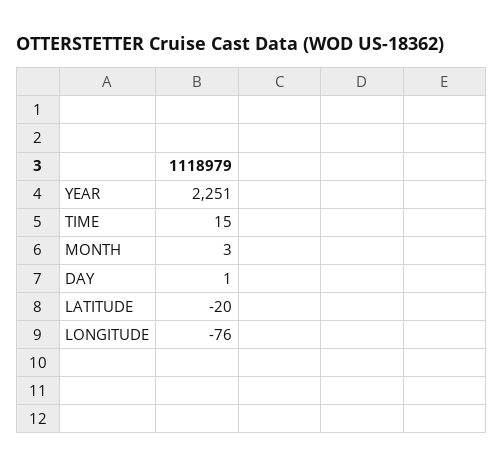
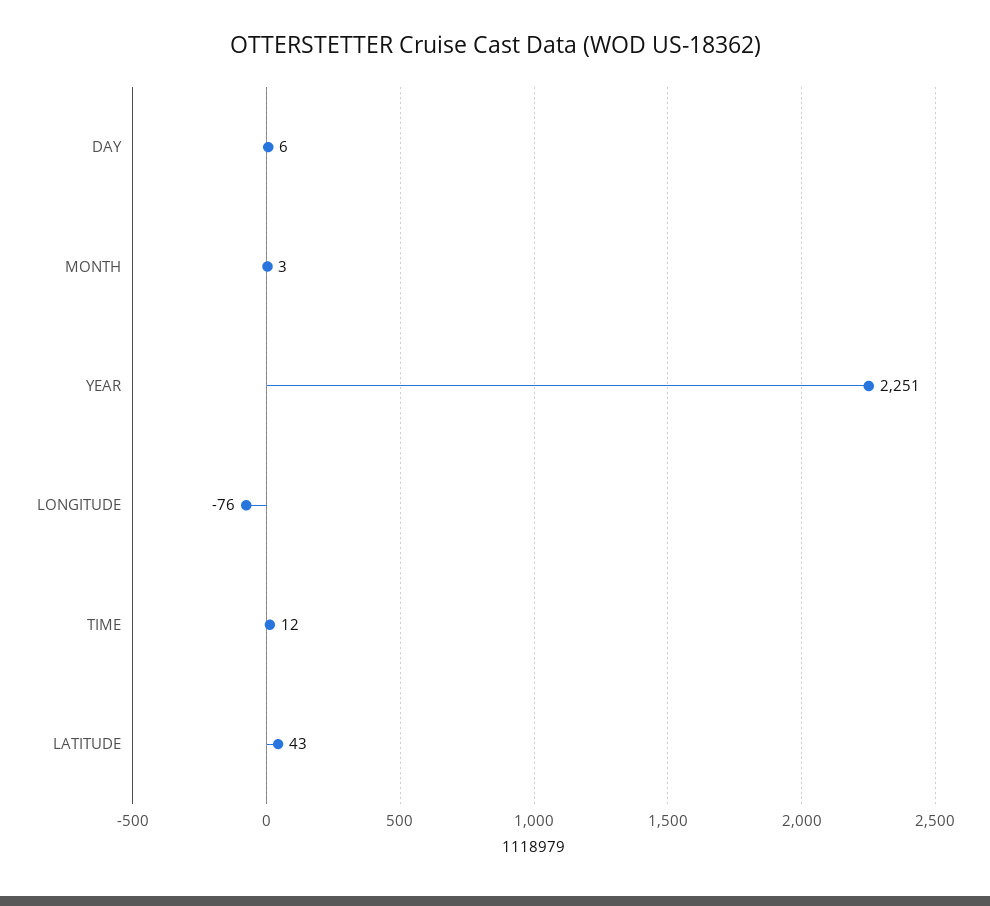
TIME: 15 -> 12
DAY: 1 -> 6
LATITUDE: -20 -> 43

